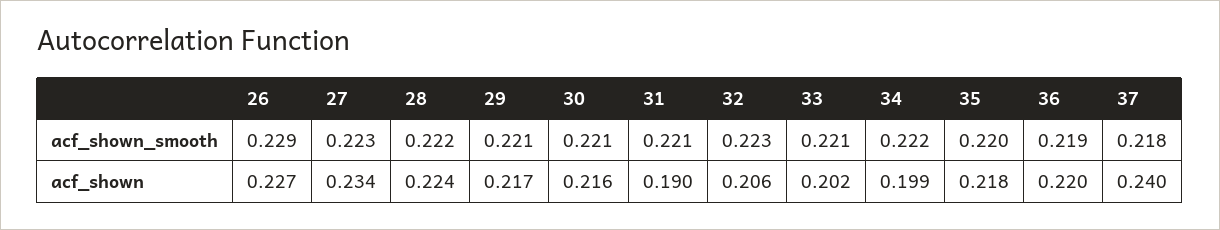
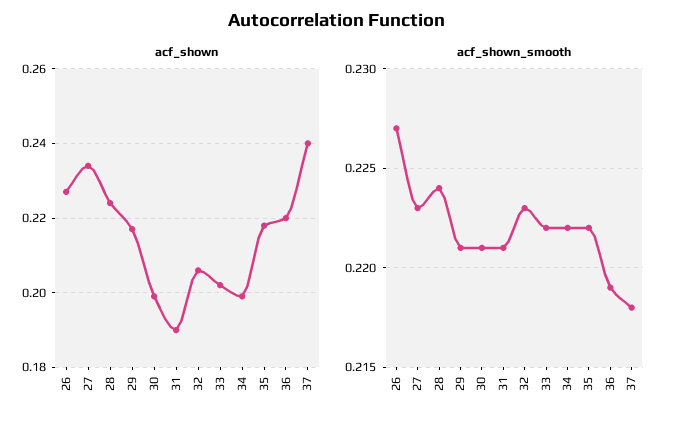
acf_shown_smooth, 26: 0.229 -> 0.227
acf_shown_smooth, 28: 0.222 -> 0.224
acf_shown_smooth, 33: 0.221 -> 0.222
acf_shown_smooth, 35: 0.22 -> 0.222
acf_shown, 30: 0.216 -> 0.2

